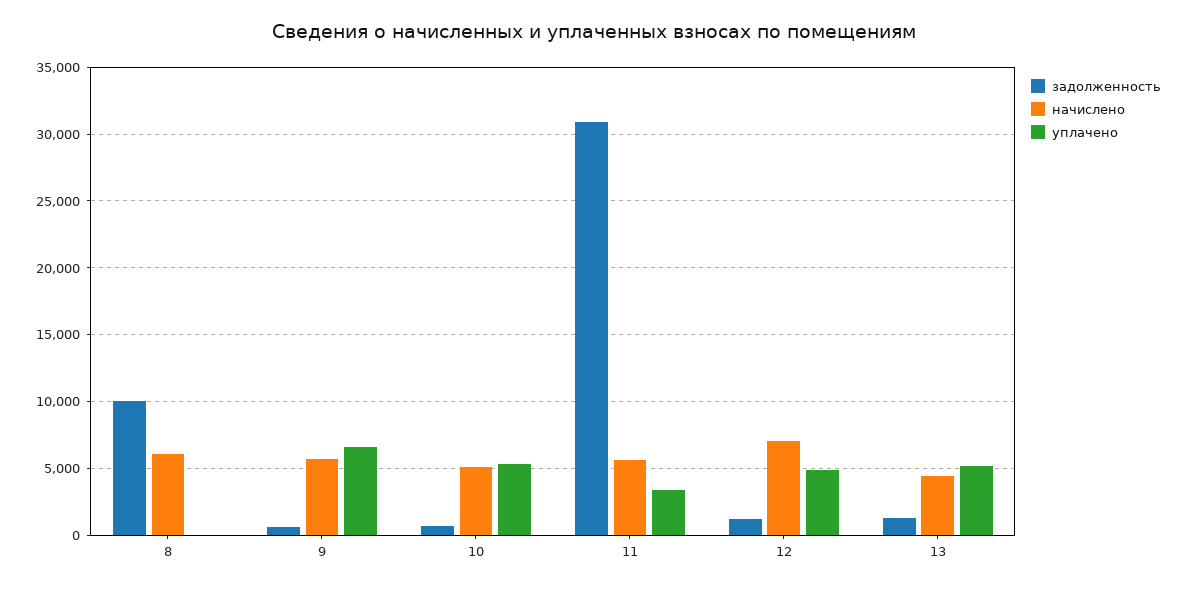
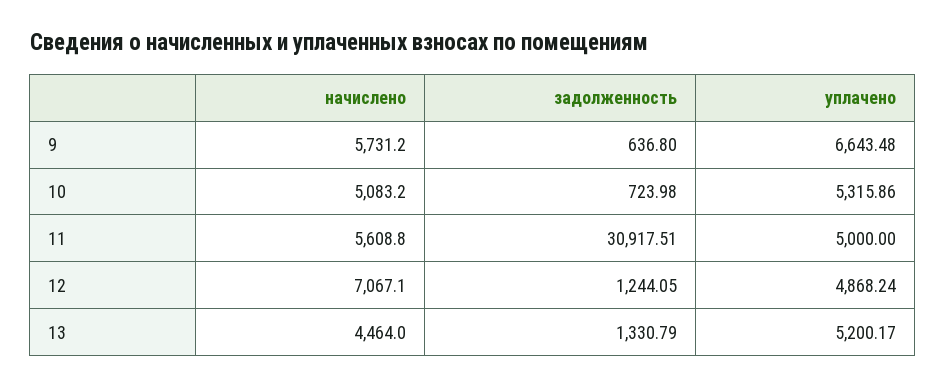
задолженность, 8: 10000 -> none
начислено, 8: 6000 -> none
уплачено, 8: 0 -> none
уплачено, 11: 3500 -> 5000

